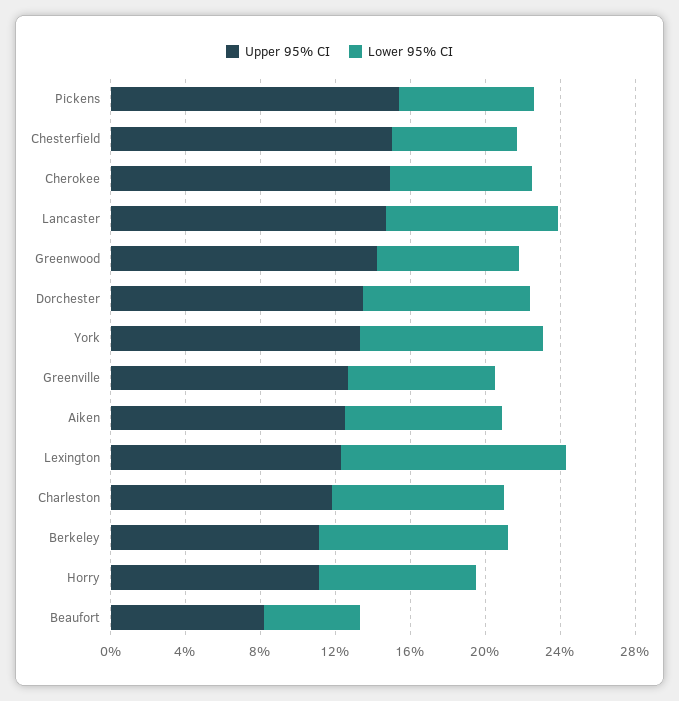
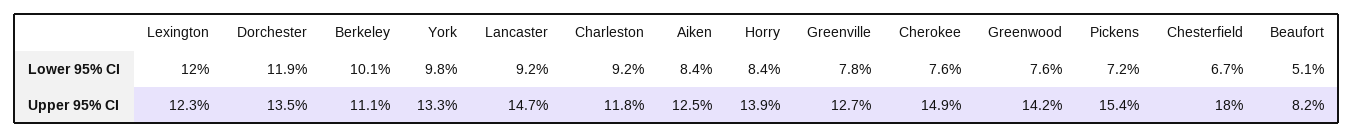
Upper 95% CI, Chesterfield: 15 -> 18
Lower 95% CI, Dorchester: 9 -> 11.9
Upper 95% CI, Horry: 11 -> 13.9

